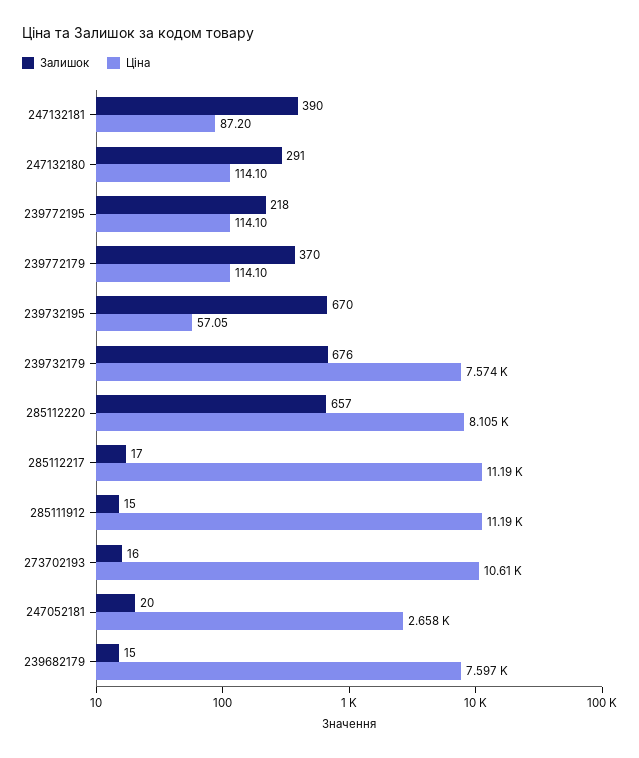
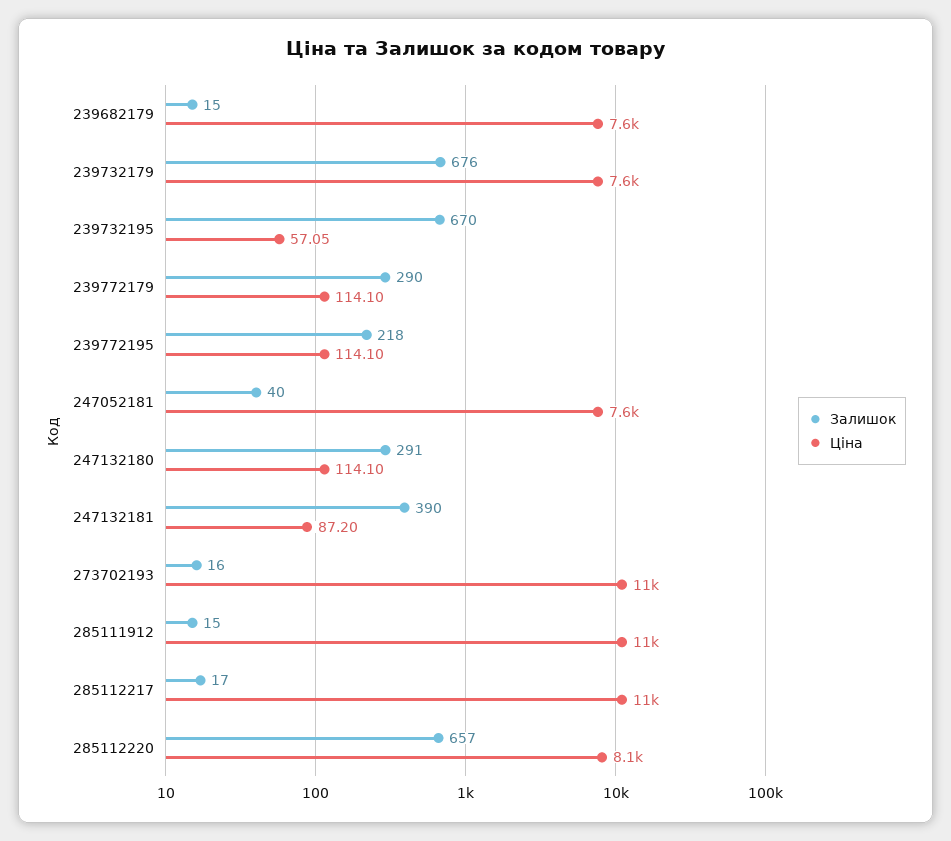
Залишок, 239772179: 370 -> 290
Залишок, 247052181: 20 -> 40
Ціна, 247052181: 2658 -> 7600

